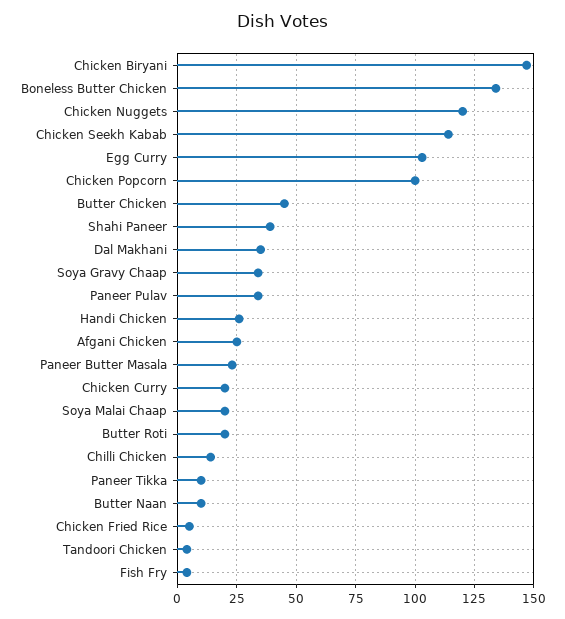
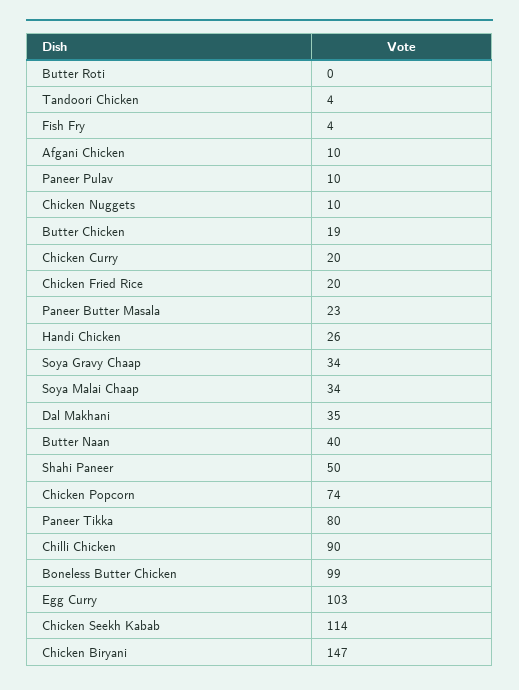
Boneless Butter Chicken: 135 -> 99
Chicken Nuggets: 120 -> 10
Chicken Popcorn: 100 -> 74
Butter Chicken: 45 -> 19
Shahi Paneer: 40 -> 50
Paneer Pulav: 35 -> 10
Afgani Chicken: 25 -> 10
Soya Malai Chaap: 20 -> 34
Butter Roti: 20 -> 0
Chilli Chicken: 15 -> 90
Paneer Tikka: 10 -> 80
Butter Naan: 10 -> 40
Chicken Fried Rice: 5 -> 20

